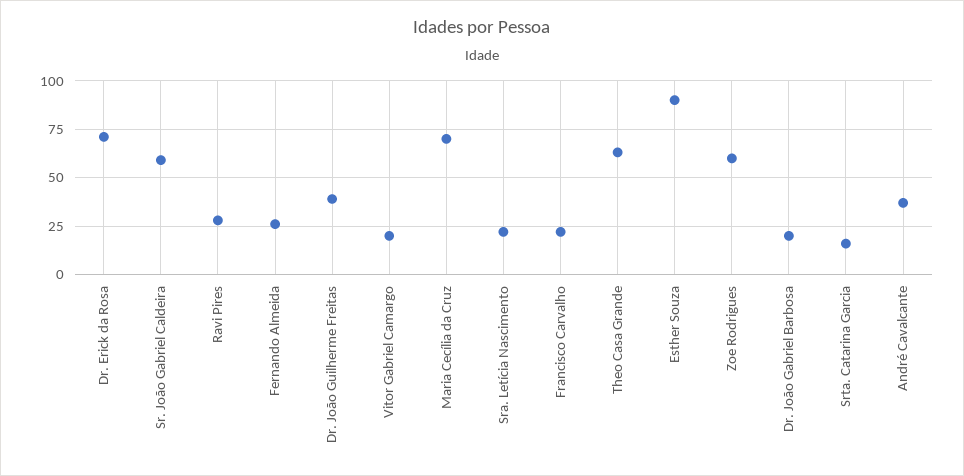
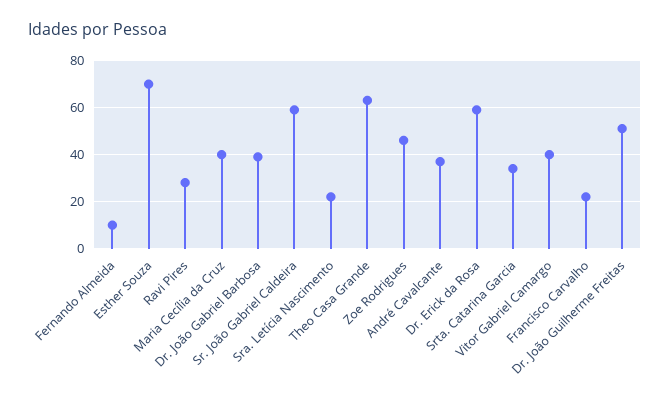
Dr. Erick da Rosa: 70 -> 60
Fernando Almeida: 25 -> 10
Dr. João Guilherme Freitas: 40 -> 50
Vitor Gabriel Camargo: 20 -> 40
Maria Cecília da Cruz: 70 -> 40
Esther Souza: 90 -> 70
Zoe Rodrigues: 60 -> 45
Dr. João Gabriel Barbosa: 20 -> 40
Srta. Catarina Garcia: 15 -> 35

